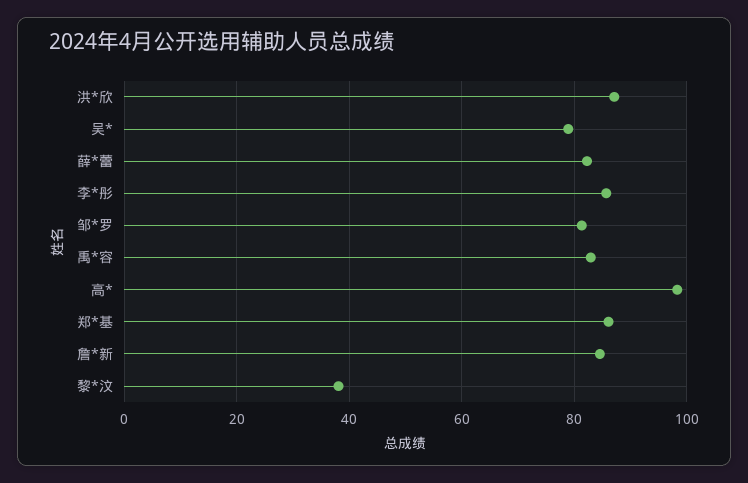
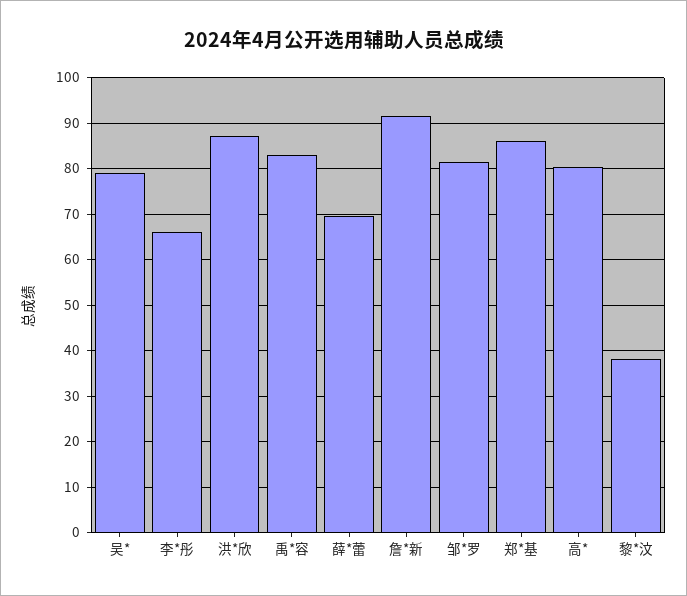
薛*蕾: 82 -> 70
李*彤: 86 -> 66
高*: 98 -> 80
詹*新: 84 -> 92

